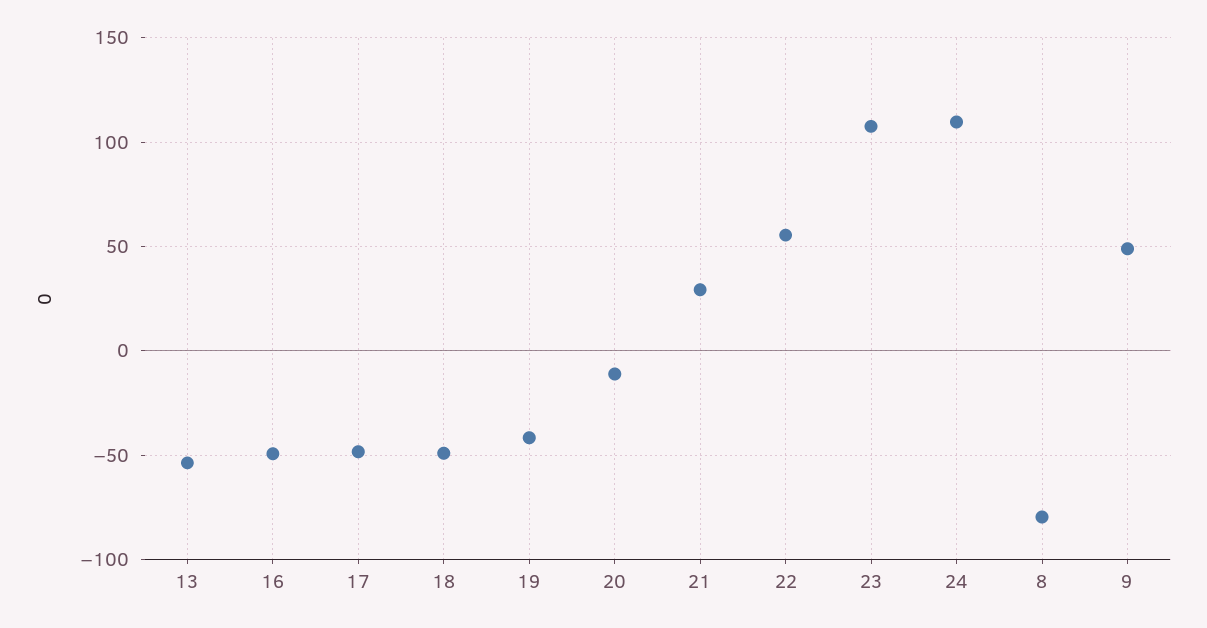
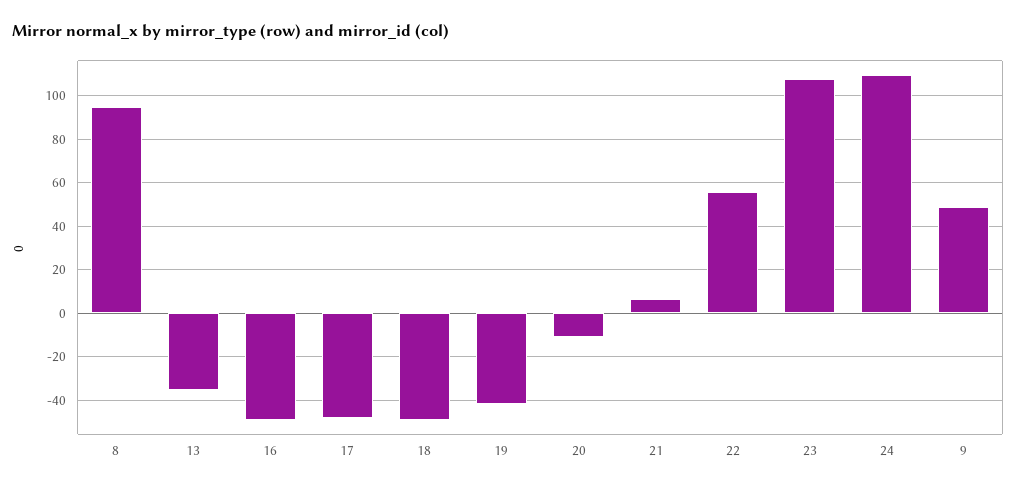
13: -55 -> -35
21: 30 -> 5
8: -80 -> 95

